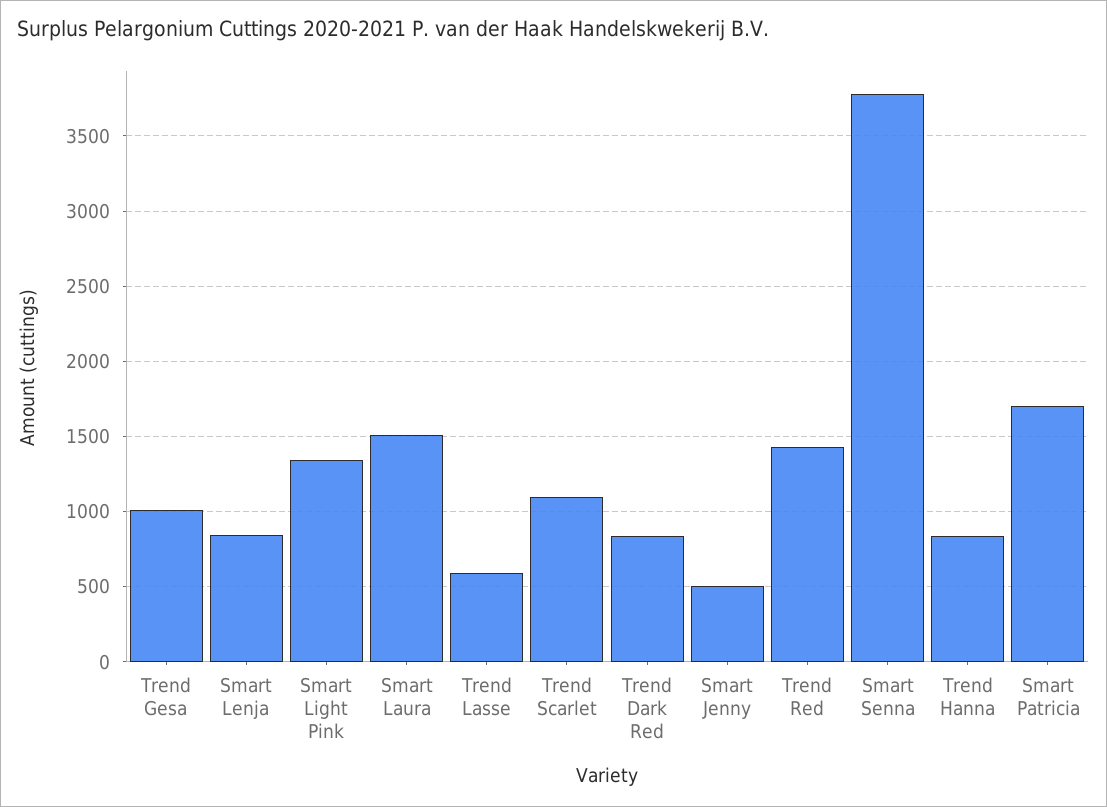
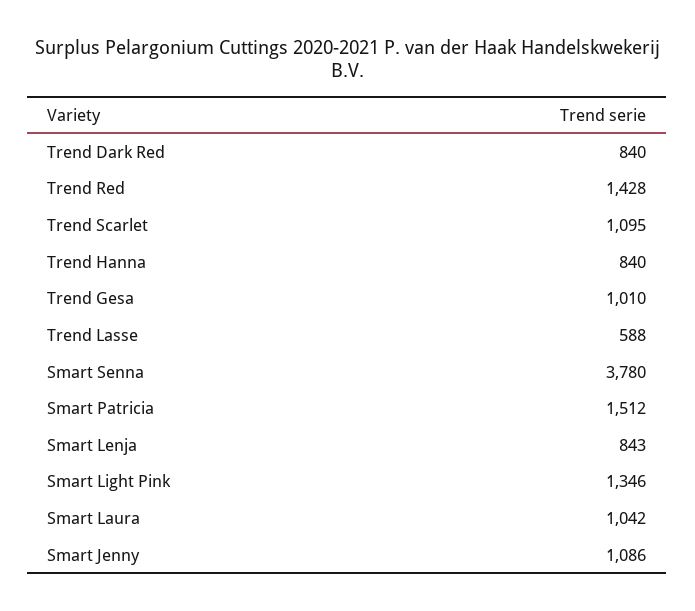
Smart Laura: 1500 -> 1042
Smart Jenny: 500 -> 1086
Smart Patricia: 1700 -> 1512

